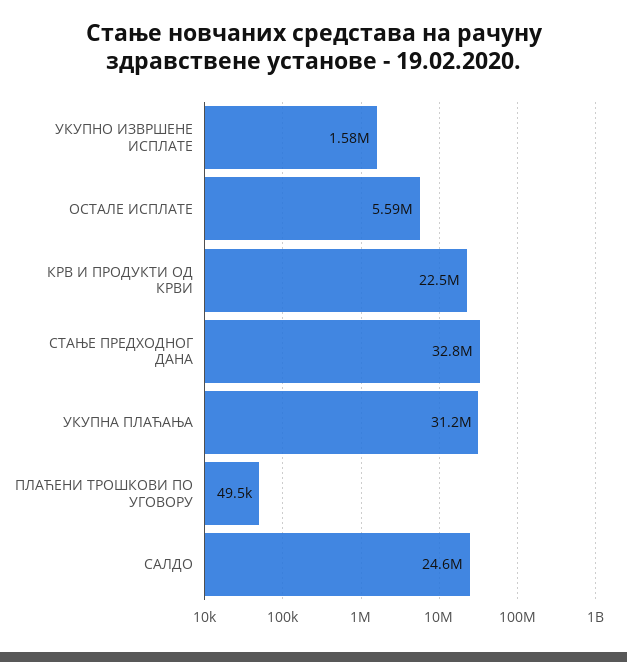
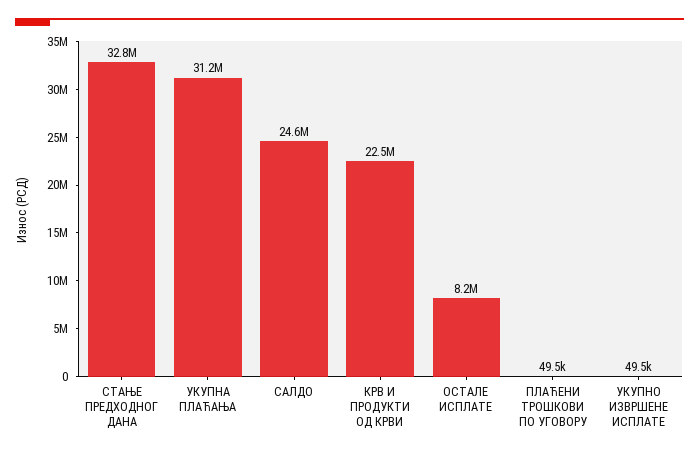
УКУПНО ИЗВРШЕНЕ ИСПЛАТЕ: 1580000 -> 49500
ОСТАЛЕ ИСПЛАТЕ: 5590000 -> 8200000

